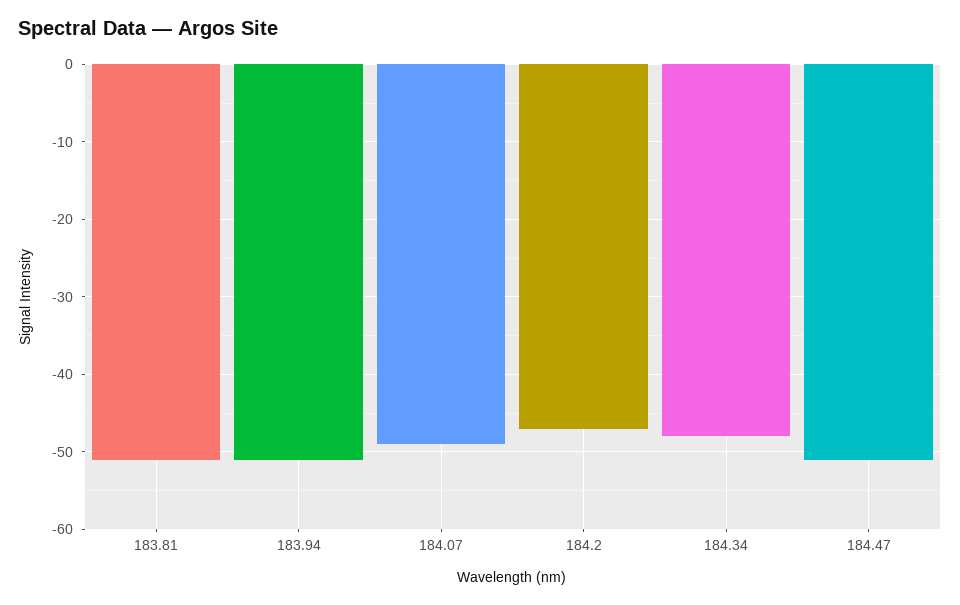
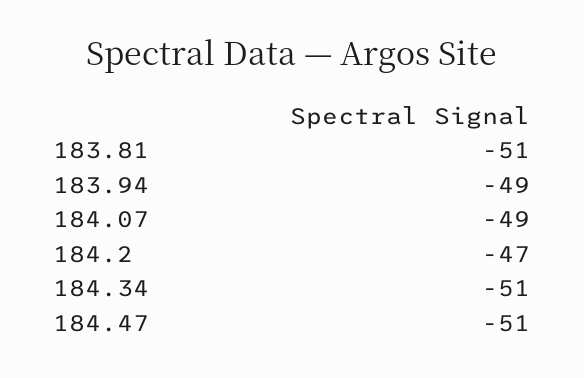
183.94: -51 -> -49
184.34: -48 -> -51

